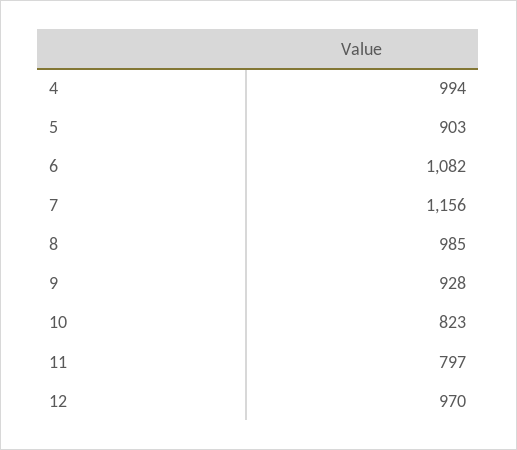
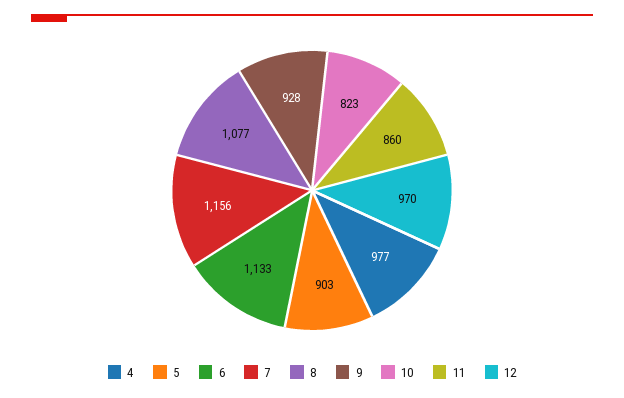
4: 994 -> 977
6: 1082 -> 1133
8: 985 -> 1077
11: 797 -> 860

